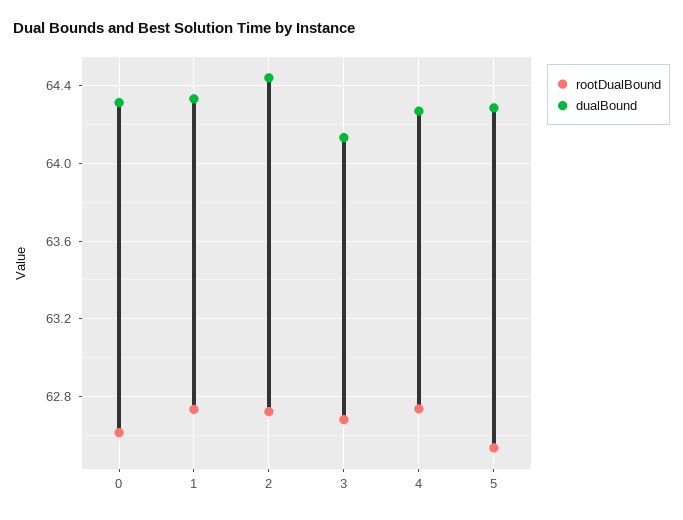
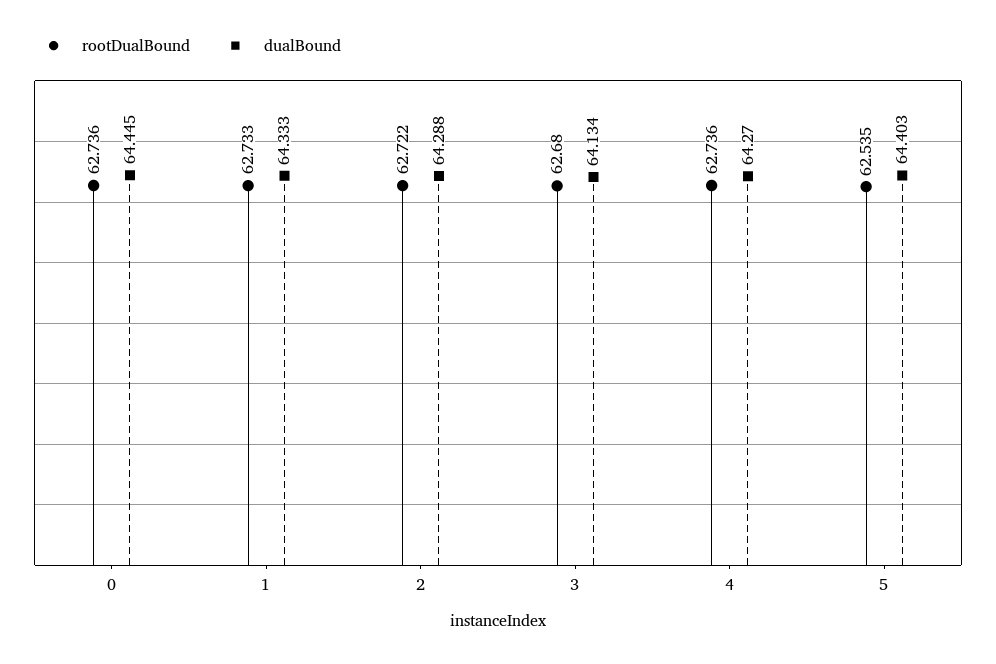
rootDualBound, 0: 62.6 -> 62.736
dualBound, 0: 64.3 -> 64.445
dualBound, 2: 64.45 -> 64.288
dualBound, 5: 64.3 -> 64.403

